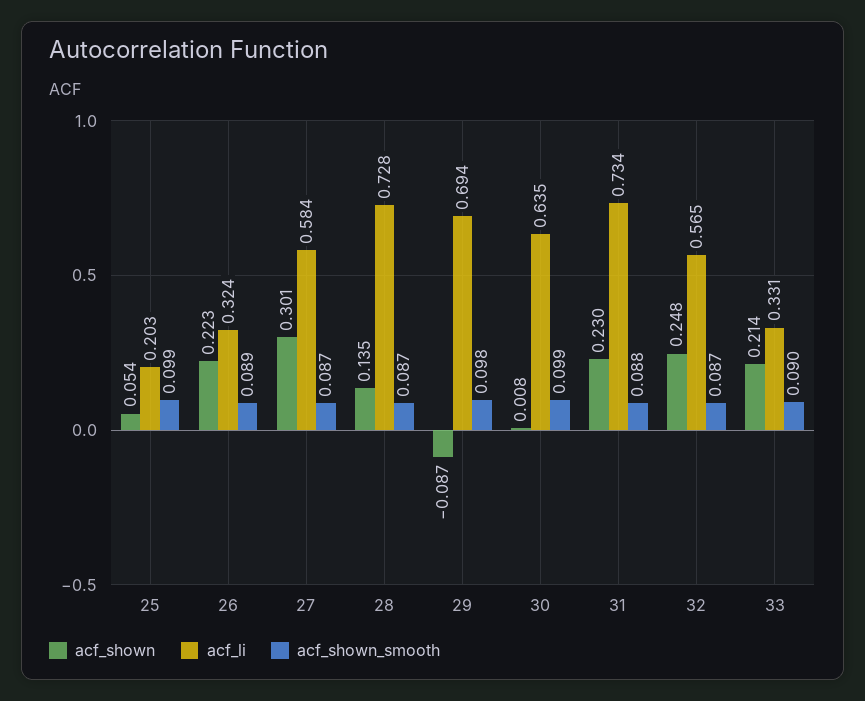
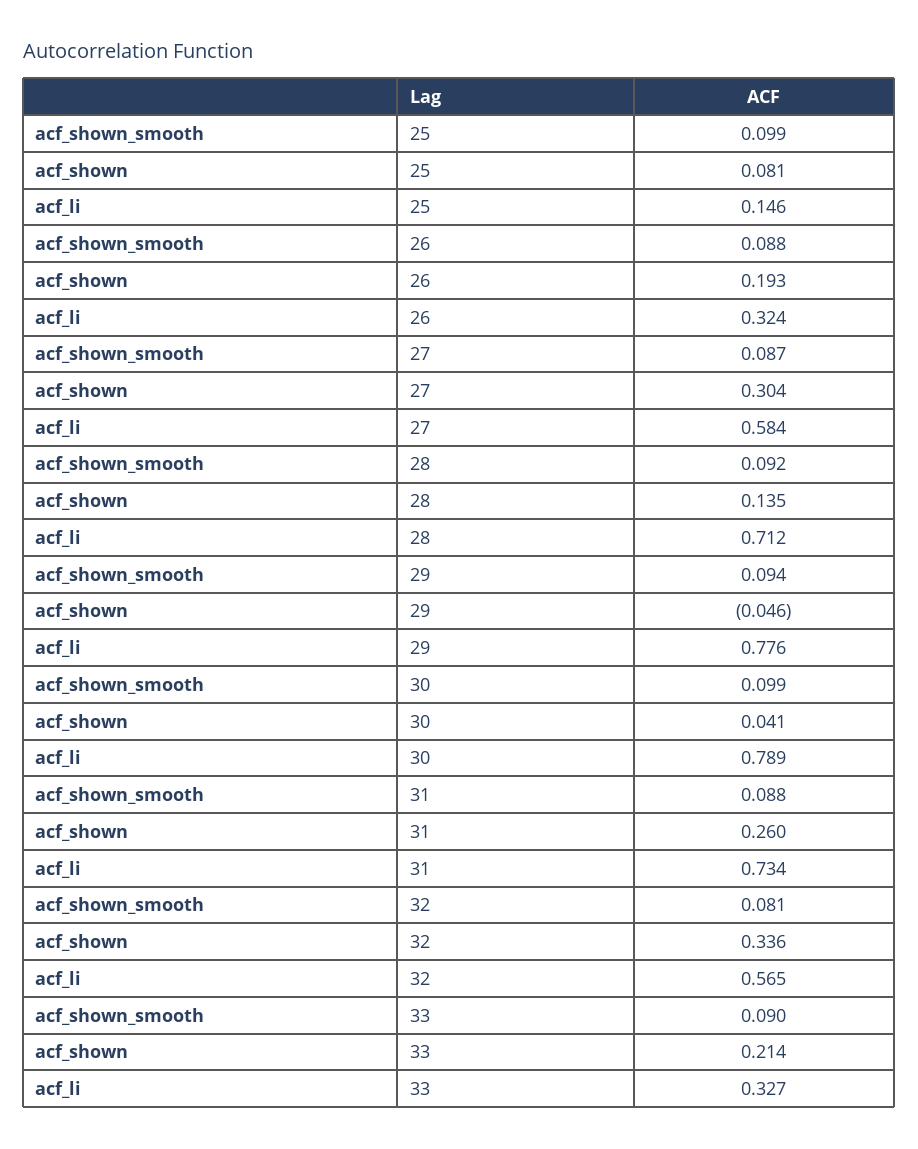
acf_shown, 25: 0.054 -> 0.081
acf_li, 25: 0.203 -> 0.146
acf_shown, 26: 0.223 -> 0.193
acf_shown_smooth, 26: 0.089 -> 0.088
acf_shown, 27: 0.301 -> 0.304
acf_li, 28: 0.728 -> 0.712
acf_shown_smooth, 28: 0.087 -> 0.092
acf_shown, 29: -0.087 -> -0.046
acf_li, 29: 0.694 -> 0.776
acf_shown_smooth, 29: 0.098 -> 0.094
acf_shown, 30: 0.008 -> 0.041
acf_li, 30: 0.635 -> 0.789
acf_shown, 31: 0.23 -> 0.26
acf_shown, 32: 0.248 -> 0.336
acf_shown_smooth, 32: 0.087 -> 0.081
acf_li, 33: 0.331 -> 0.327

